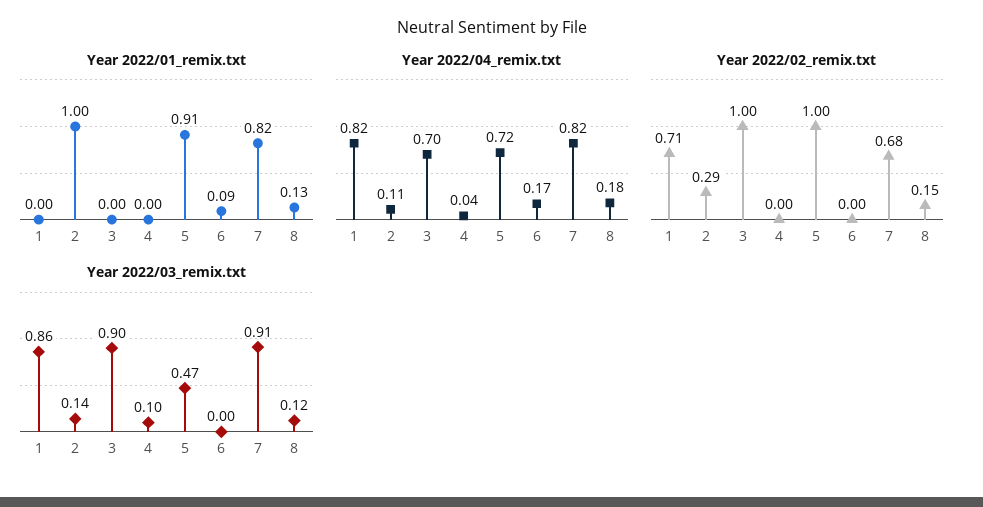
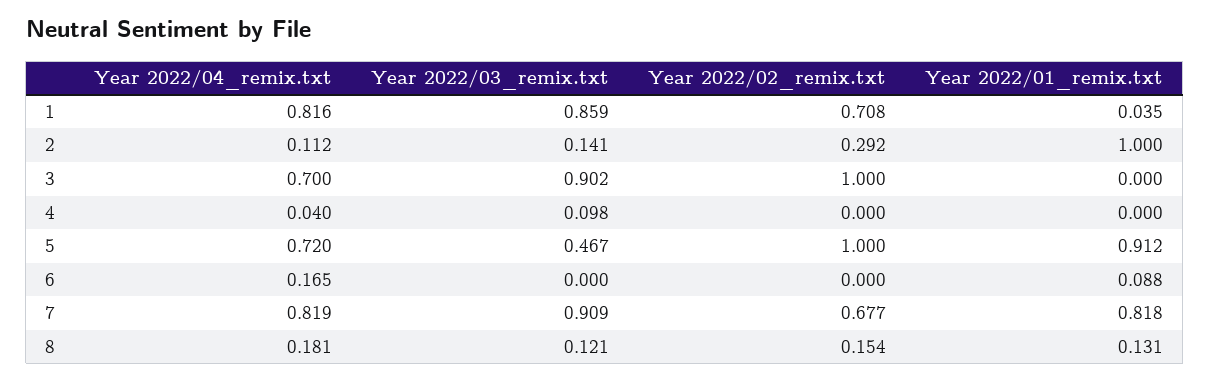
Year 2022/01_remix.txt, 1: 0 -> 0.035

